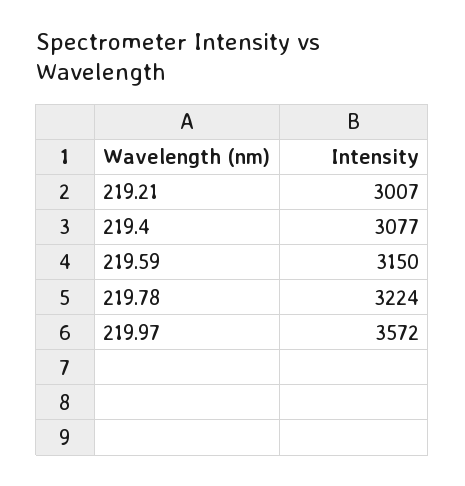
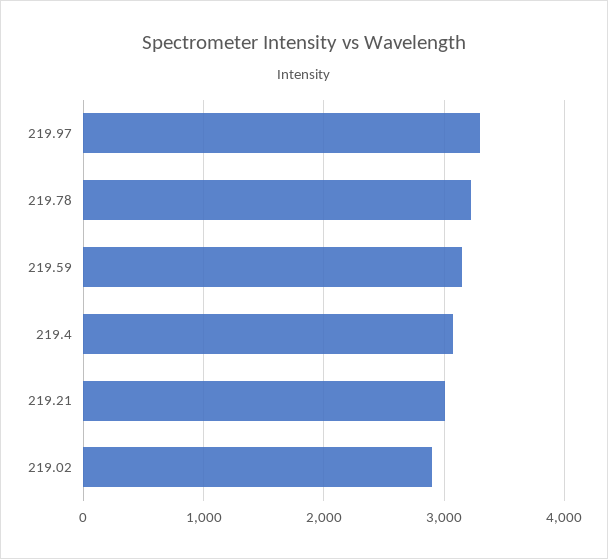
219.97: 3572 -> 3300
219.02: none -> 2900

